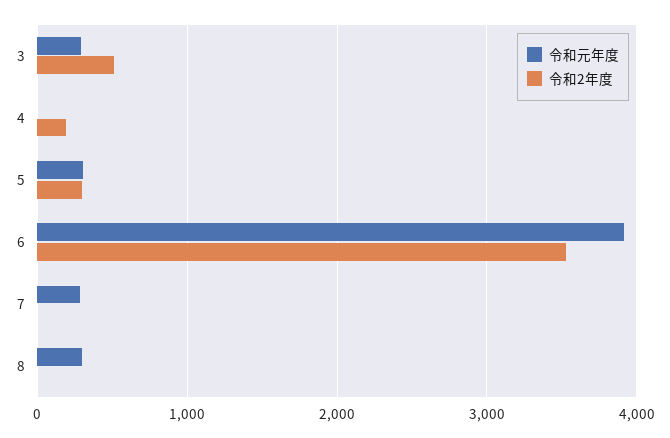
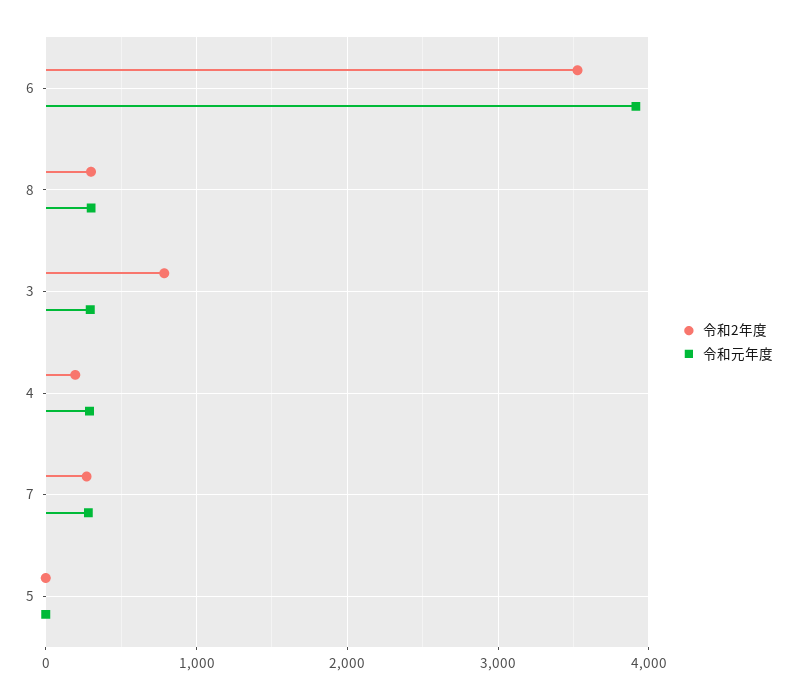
令和2年度, 3: 500 -> 800
令和元年度, 4: 0 -> 300
令和元年度, 5: 300 -> 0
令和2年度, 5: 300 -> 0
令和2年度, 7: 0 -> 300
令和2年度, 8: 0 -> 300

